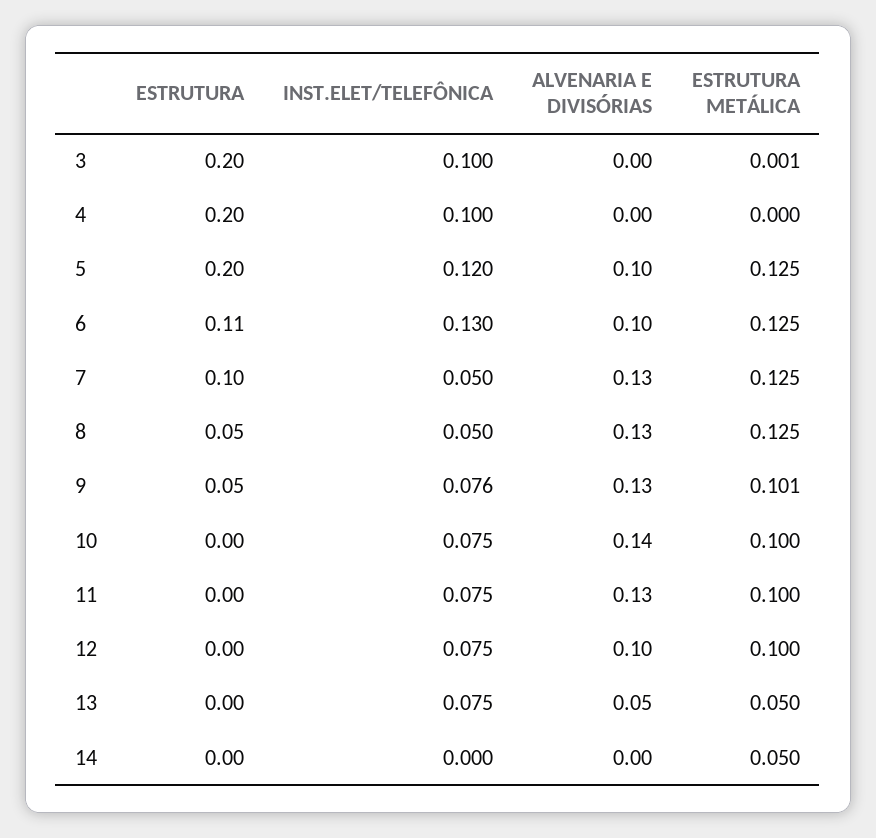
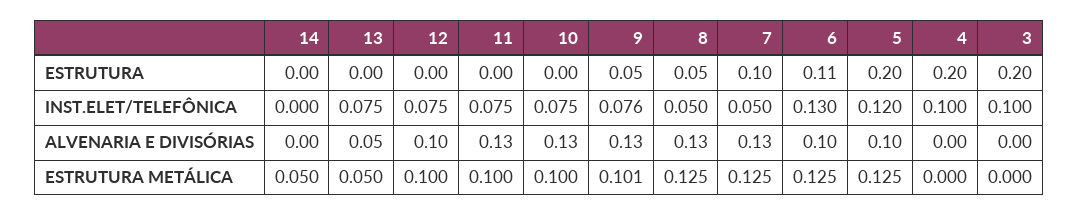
ESTRUTURA METÁLICA, 3: 0.001 -> 0
ALVENARIA E DIVISÓRIAS, 10: 0.14 -> 0.13

